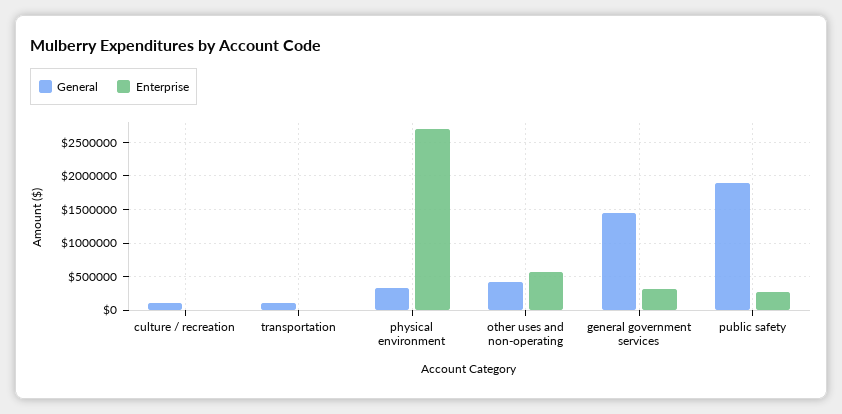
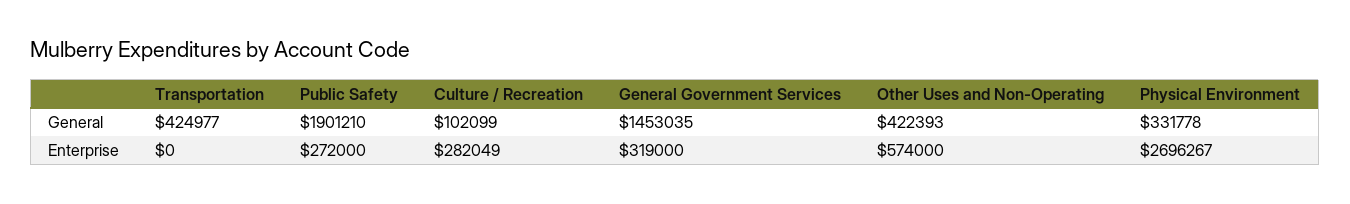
Enterprise, culture / recreation: 0 -> 282049
General, transportation: 100000 -> 424977

